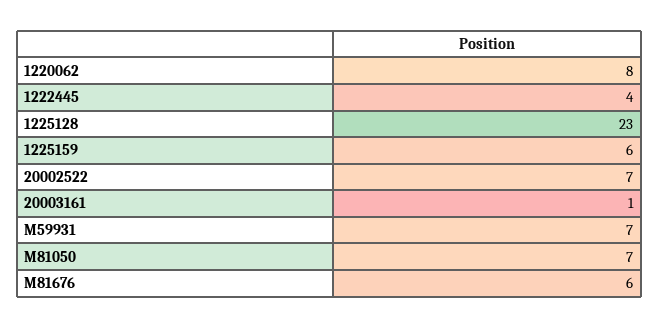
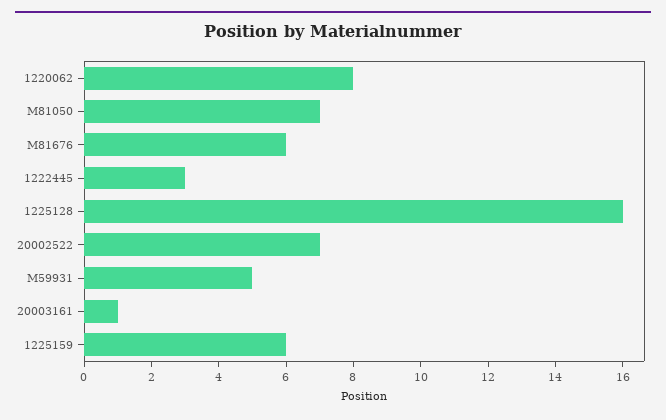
1222445: 4 -> 3
1225128: 23 -> 16
M59931: 7 -> 5

